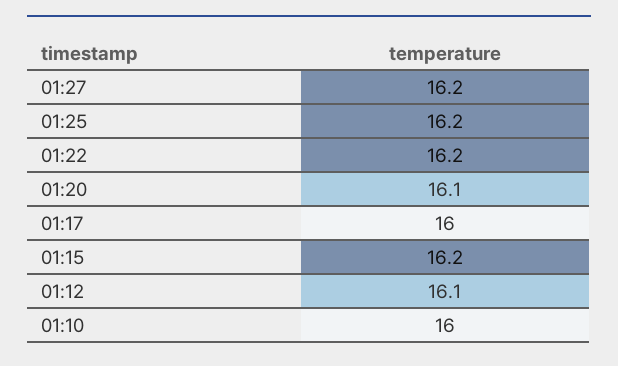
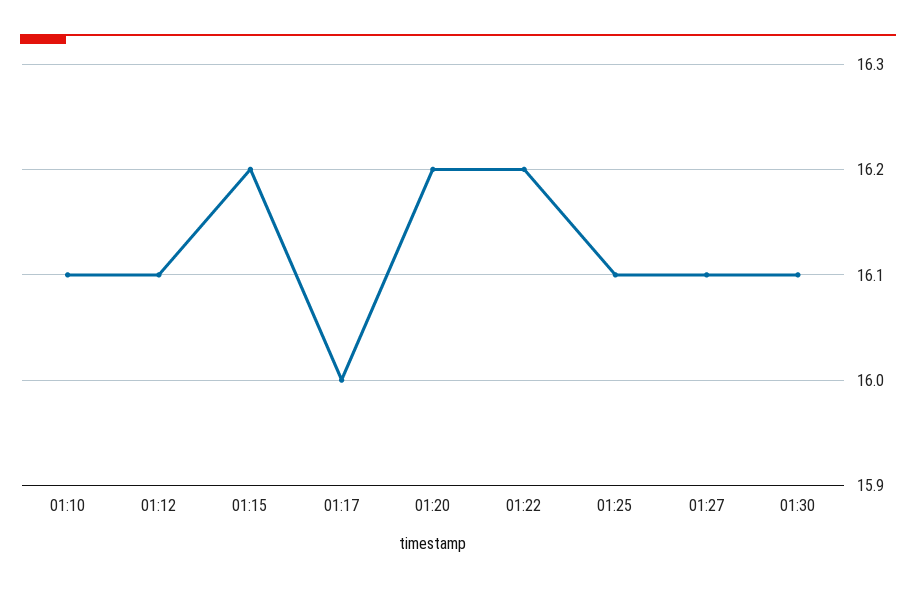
01:27: 16.2 -> 16.1
01:25: 16.2 -> 16.1
01:20: 16.1 -> 16.2
01:10: 16 -> 16.1
01:30: none -> 16.1

